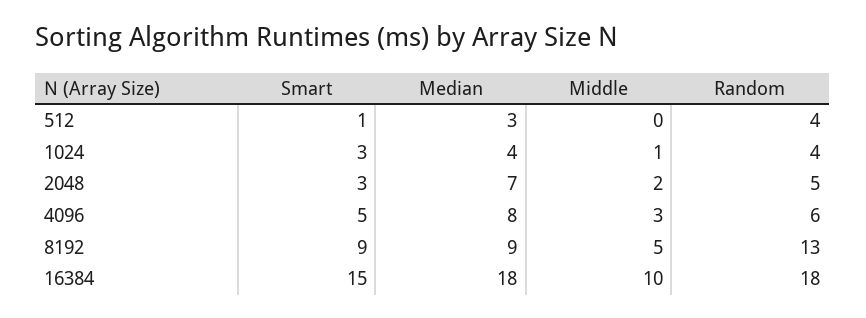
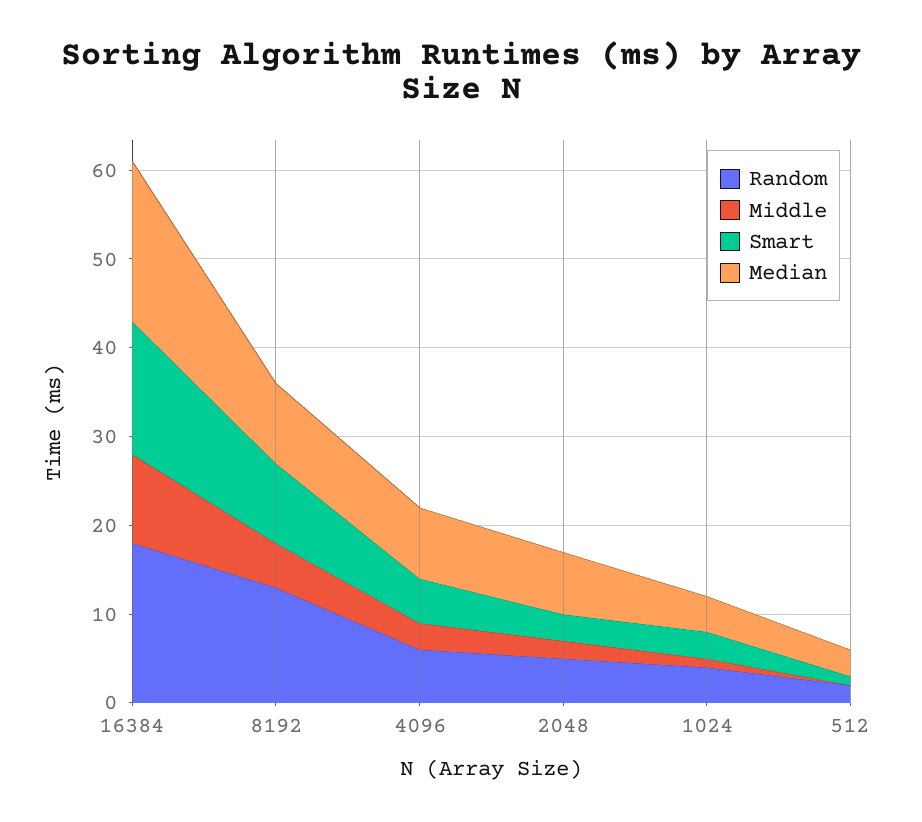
Random, 512: 4 -> 2

